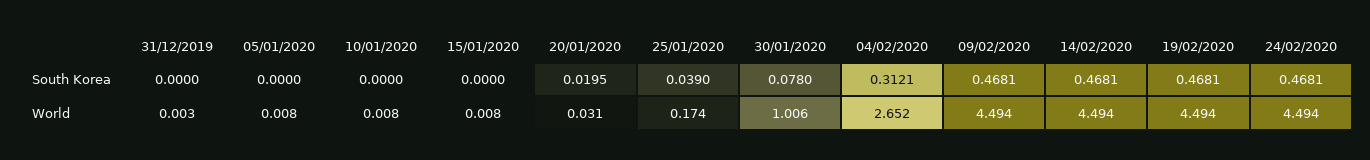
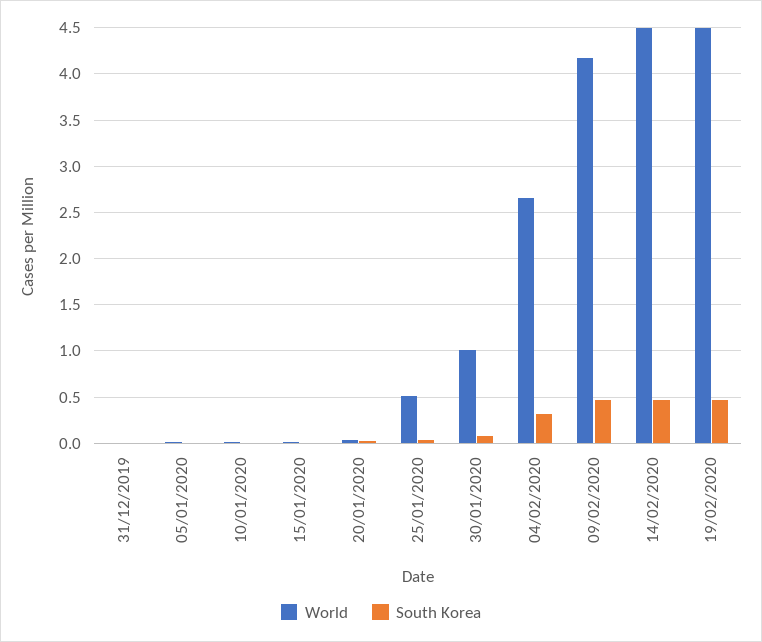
South Korea, 24/02/2020: 0.4681 -> none
World, 25/01/2020: 0.174 -> 0.5
World, 09/02/2020: 4.494 -> 4.2
World, 24/02/2020: 4.494 -> none

